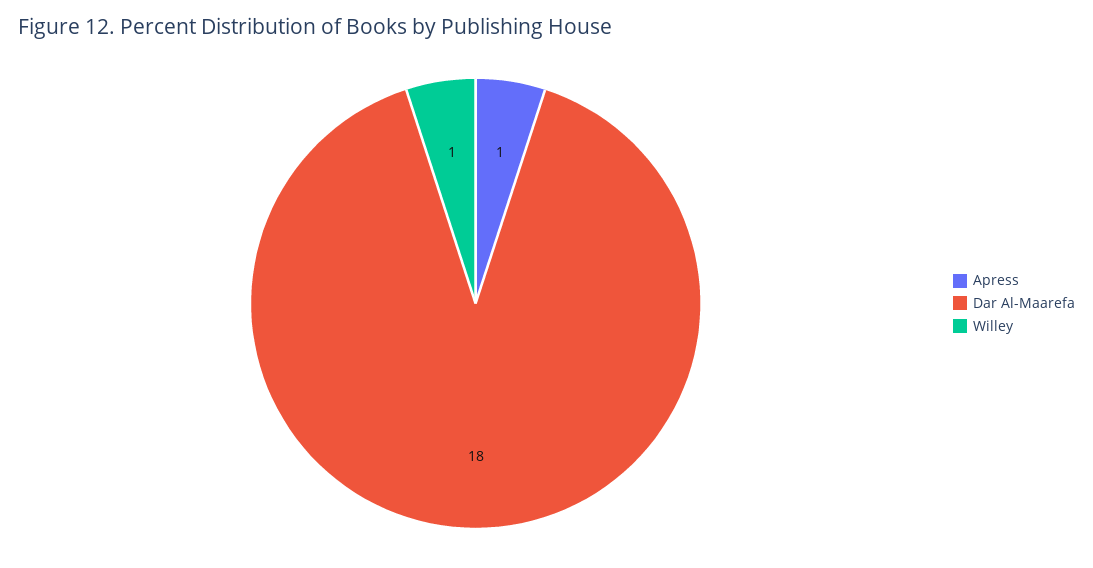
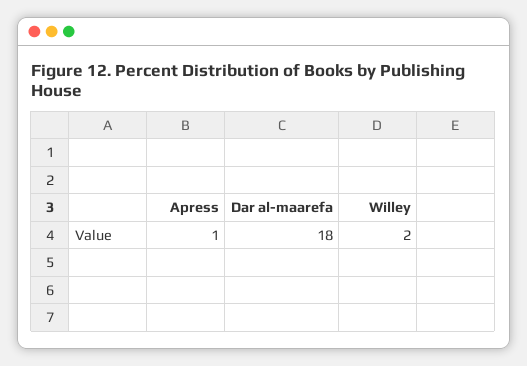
Willey: 1 -> 2

